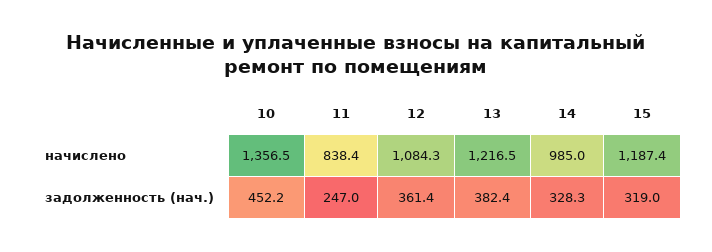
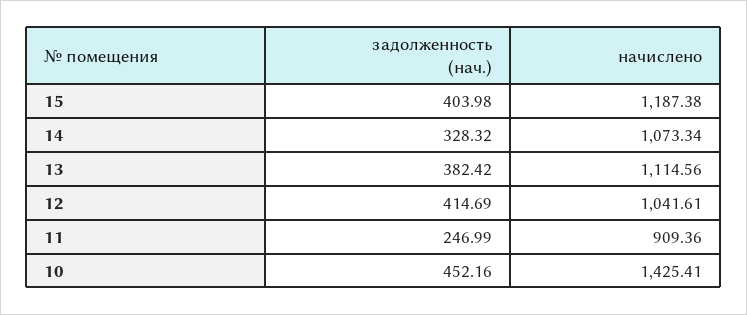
10, начислено: 1356.5 -> 1425.41
11, начислено: 838.4 -> 909.36
12, начислено: 1084.3 -> 1041.61
13, начислено: 1216.5 -> 1114.56
14, начислено: 985 -> 1073.34
12, задолженность (нач.): 361.4 -> 414.69
15, задолженность (нач.): 319 -> 403.98

